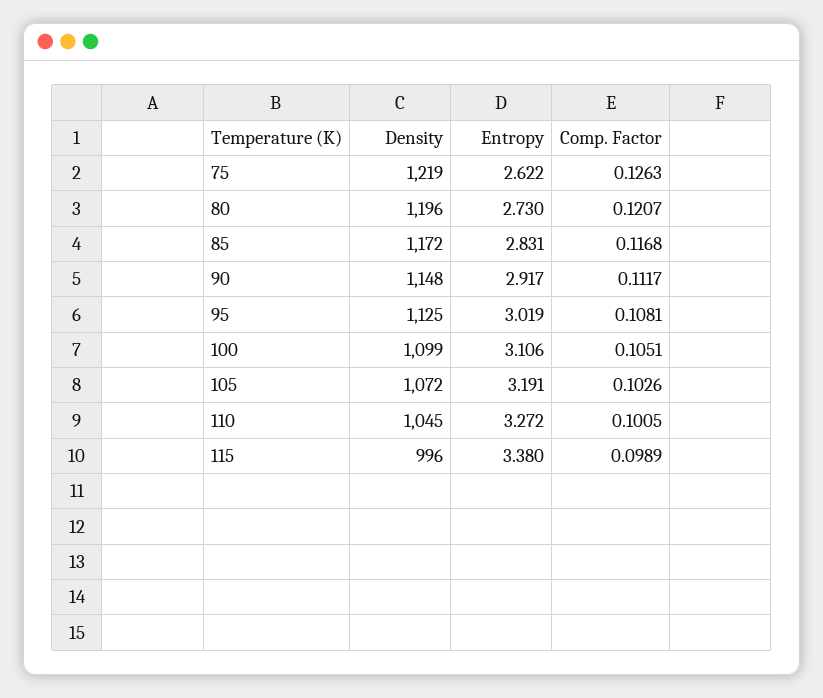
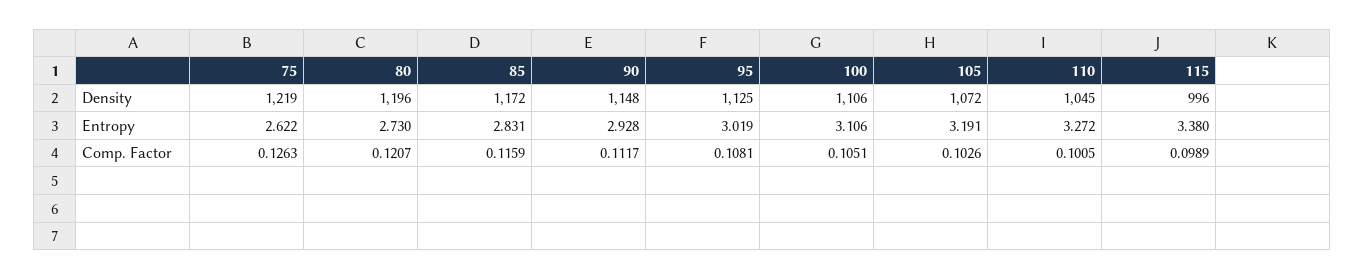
Comp. Factor, 85: 0.1168 -> 0.1159
Entropy, 90: 2.917 -> 2.928
Density, 100: 1099 -> 1106

